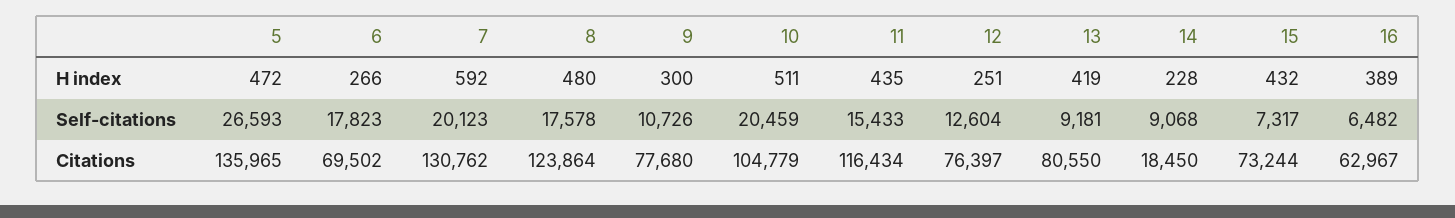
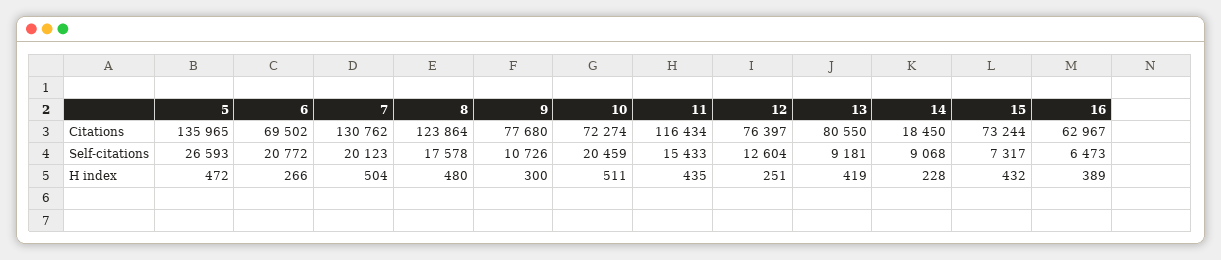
7, H index: 592 -> 504
6, Self-citations: 17823 -> 20772
16, Self-citations: 6482 -> 6473
10, Citations: 104779 -> 72274

